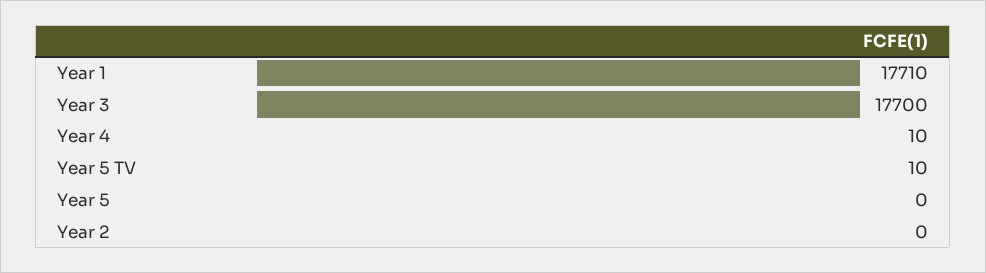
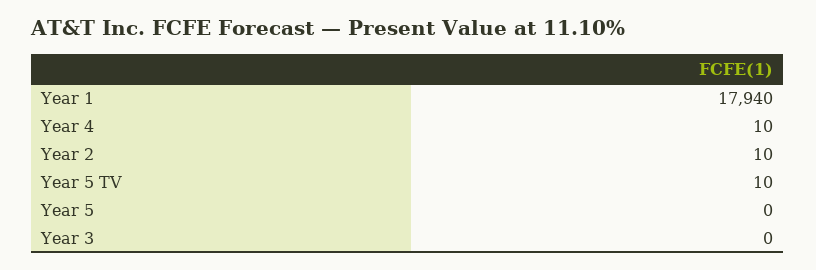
Year 1: 17710 -> 17940
Year 3: 17700 -> 0
Year 2: 0 -> 10

